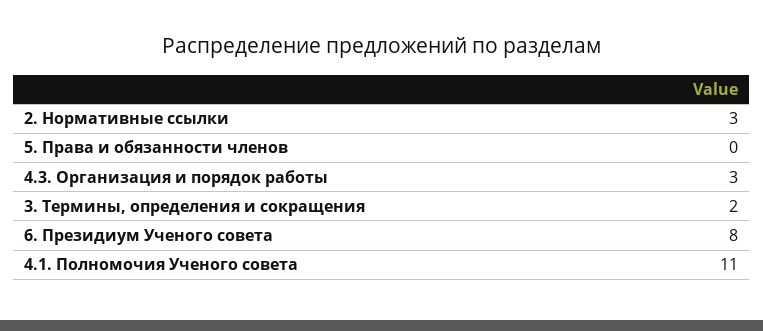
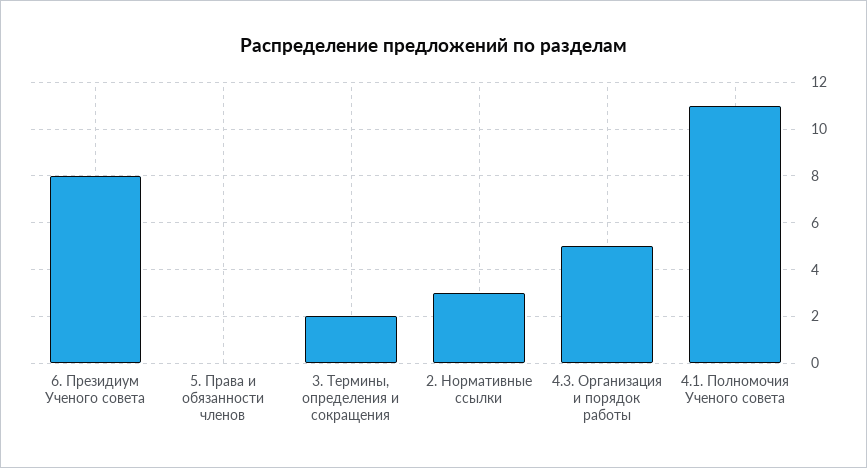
4.3. Организация и порядок работы: 3 -> 5

